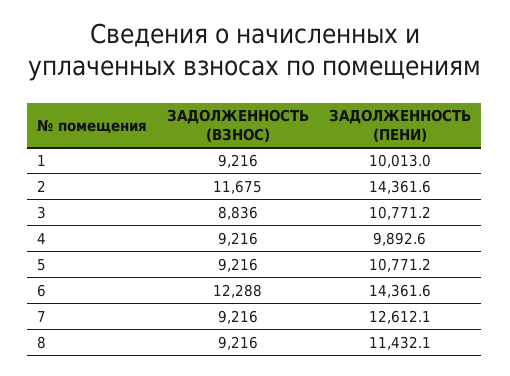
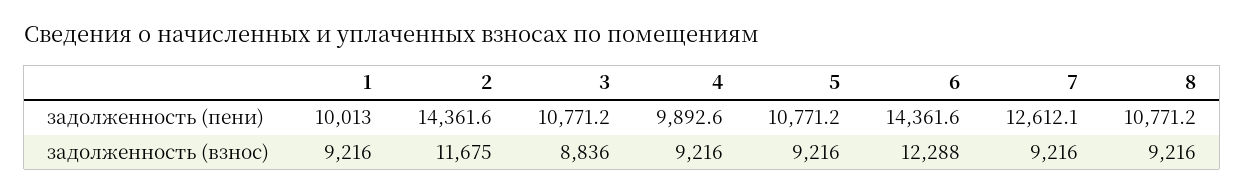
ЗАДОЛЖЕННОСТЬ (ПЕНИ), 8: 11432.1 -> 10771.2

